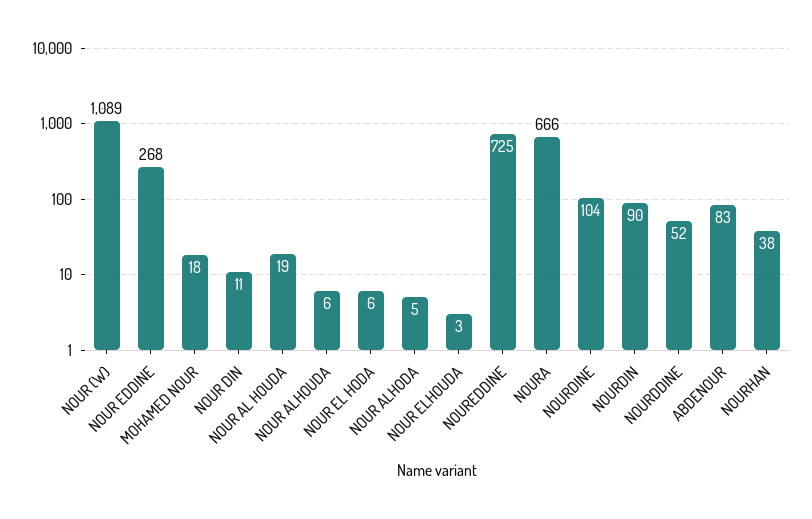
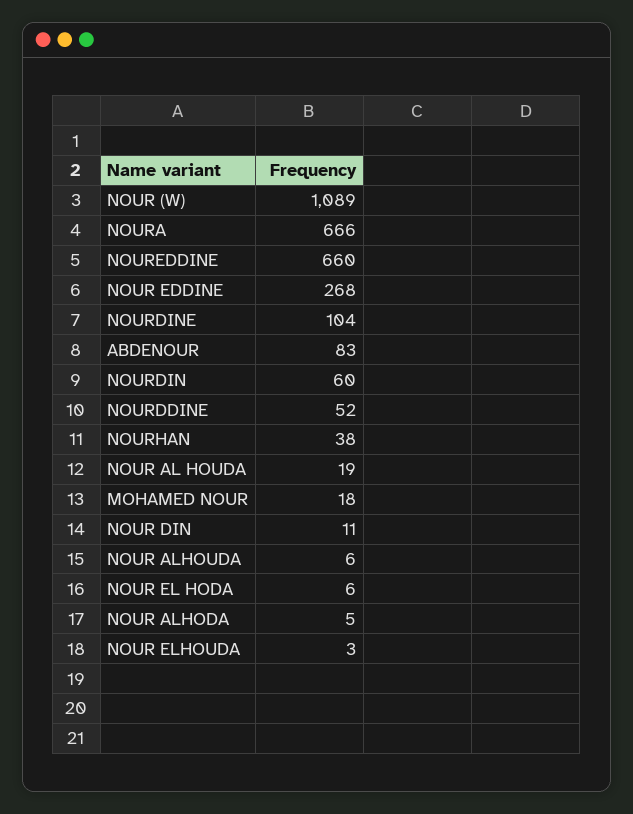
NOUREDDINE: 725 -> 660
NOURDIN: 90 -> 60

